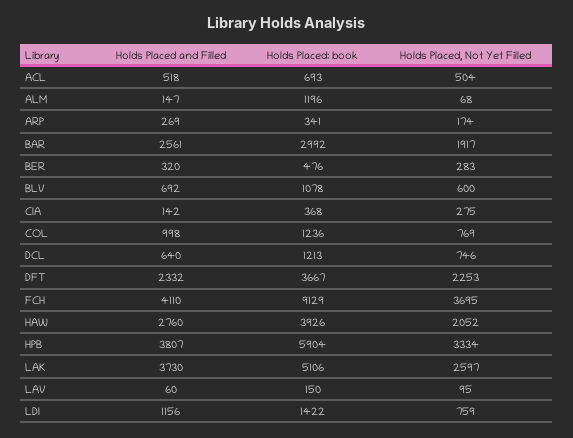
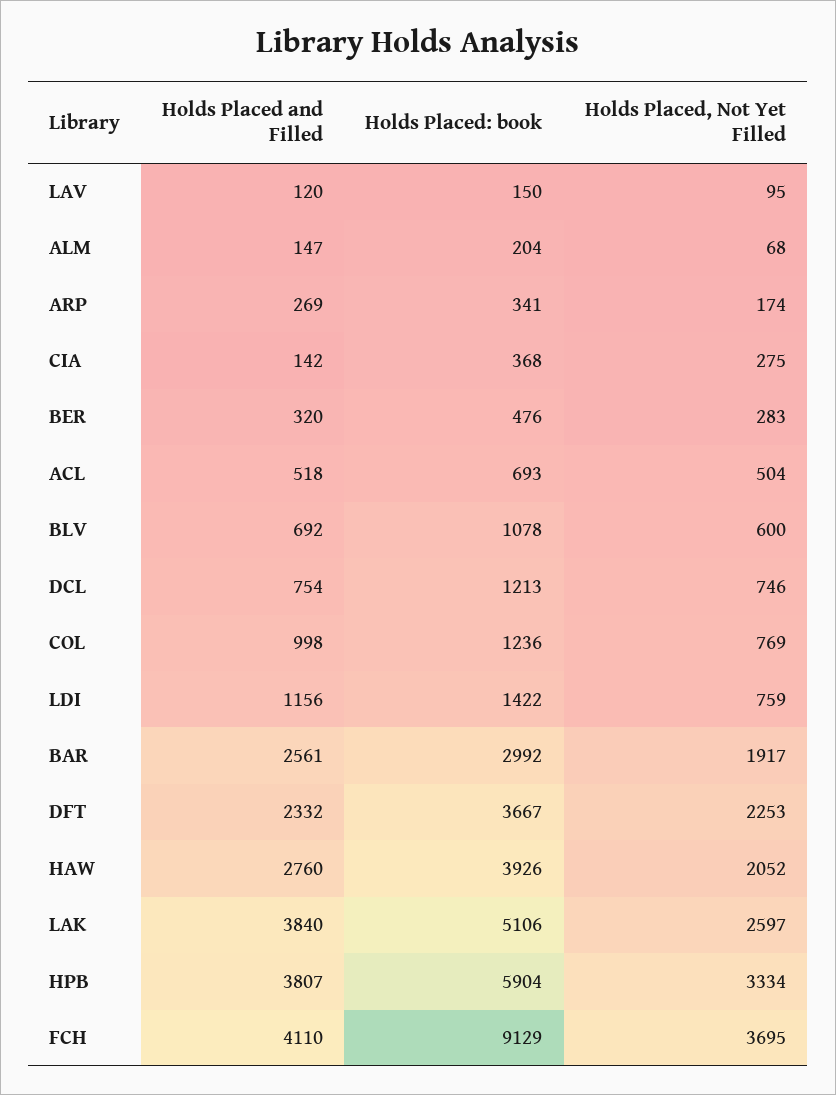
Holds Placed: book, ALM: 1196 -> 204
Holds Placed and Filled, DCL: 640 -> 754
Holds Placed and Filled, LAK: 3730 -> 3840
Holds Placed and Filled, LAV: 60 -> 120

